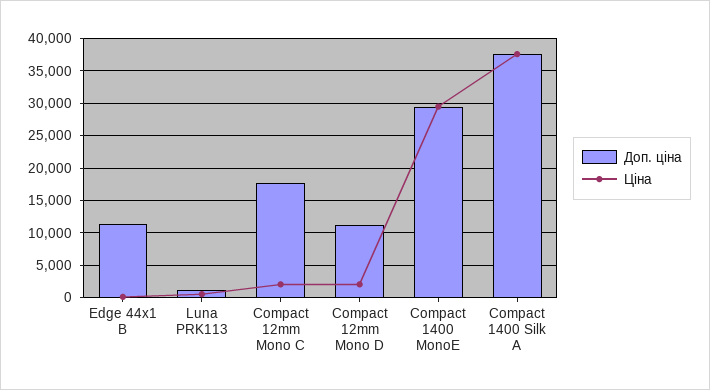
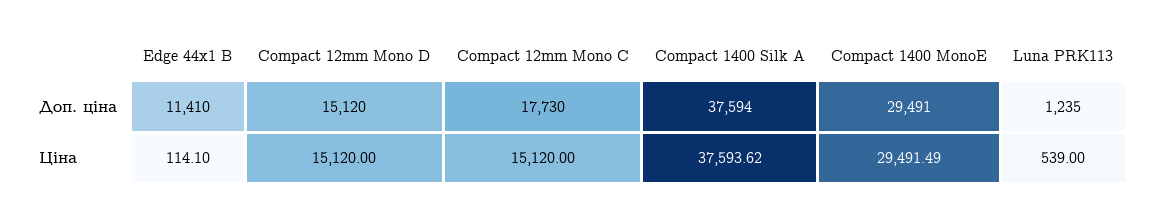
Ціна, Compact 12mm Mono C: 2000 -> 15120
Доп. ціна, Compact 12mm Mono D: 11000 -> 15120
Ціна, Compact 12mm Mono D: 2000 -> 15120

